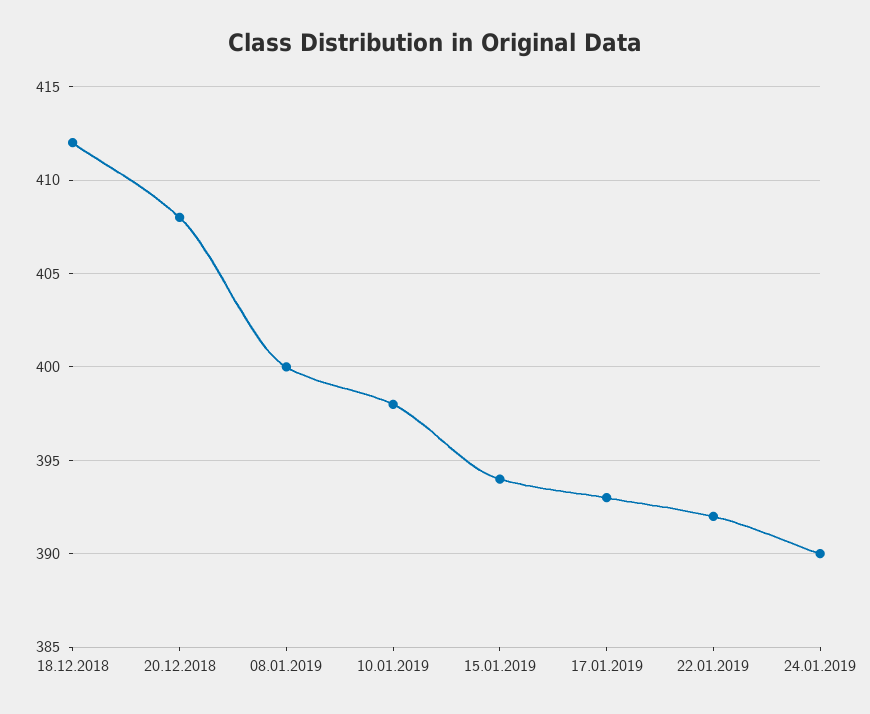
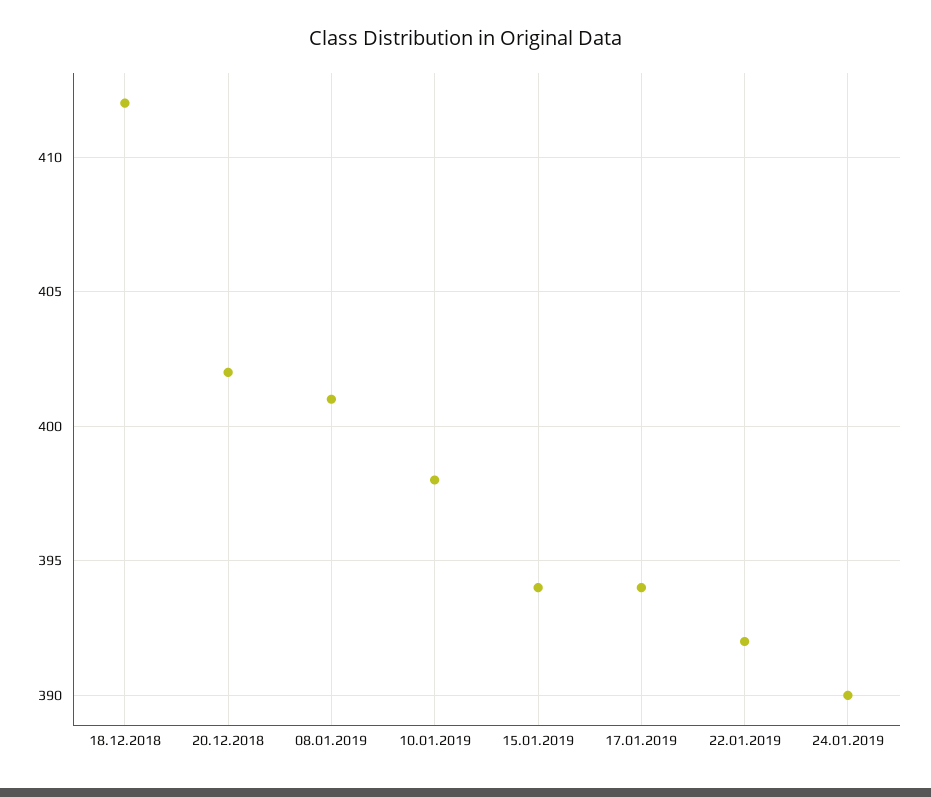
20.12.2018: 408 -> 402
08.01.2019: 400 -> 401
17.01.2019: 393 -> 394

